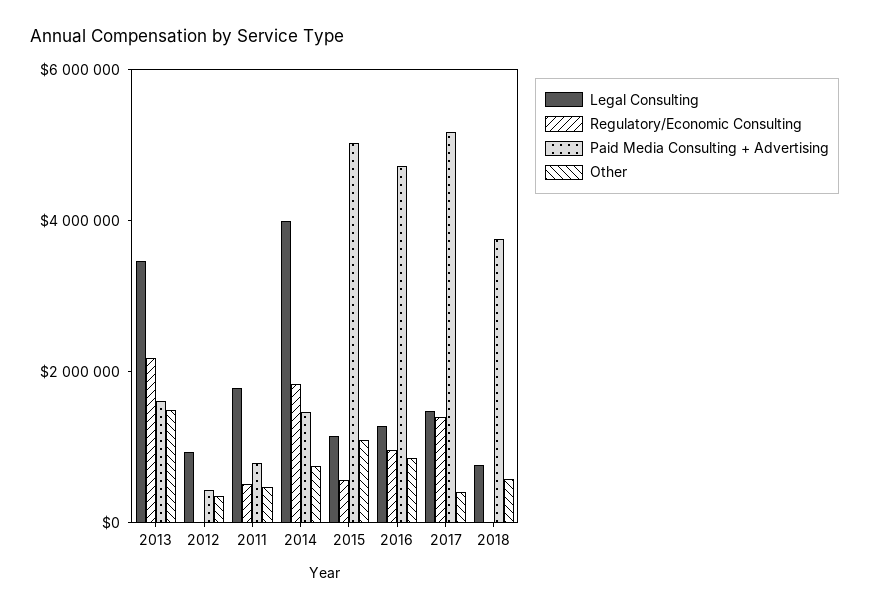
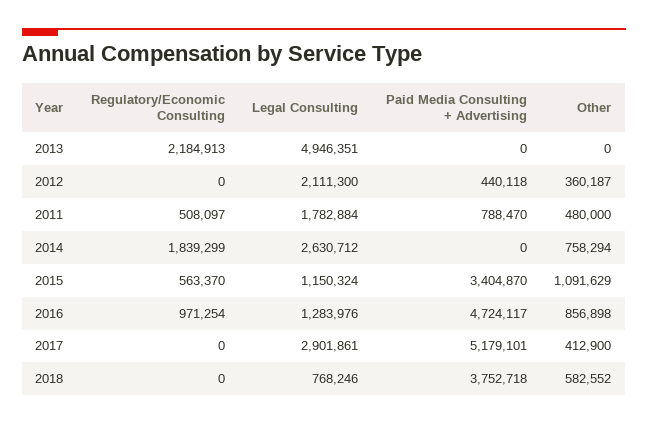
Legal Consulting, 2013: 3500000 -> 4946351
Paid Media Consulting + Advertising, 2013: 1500000 -> 0
Other, 2013: 1500000 -> 0
Legal Consulting, 2012: 1000000 -> 2111300
Legal Consulting, 2014: 4000000 -> 2630712
Paid Media Consulting + Advertising, 2014: 1500000 -> 0
Paid Media Consulting + Advertising, 2015: 5000000 -> 3404870
Legal Consulting, 2017: 1500000 -> 2901861
Regulatory/Economic Consulting, 2017: 1500000 -> 0

